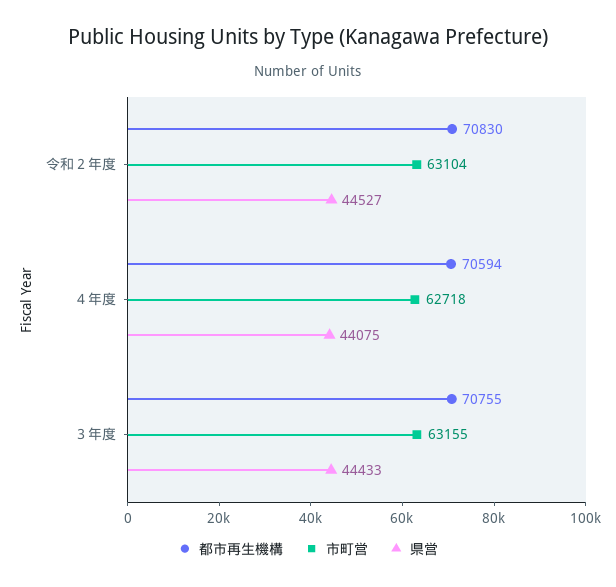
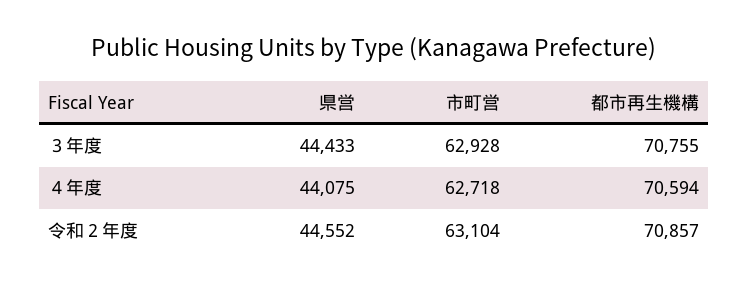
都市再生機構, 令和２年度: 70830 -> 70857
県営, 令和２年度: 44527 -> 44552
市町営, ３年度: 63155 -> 62928

